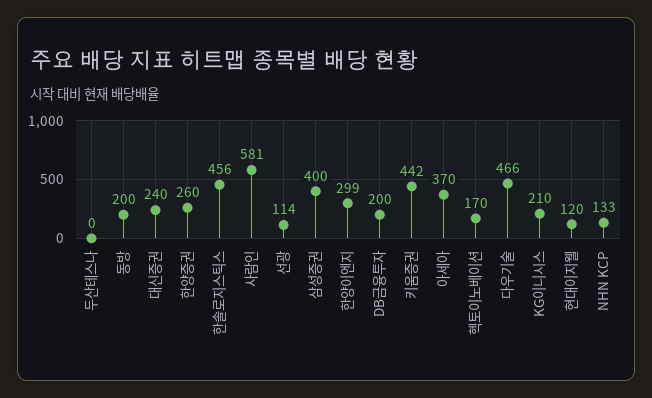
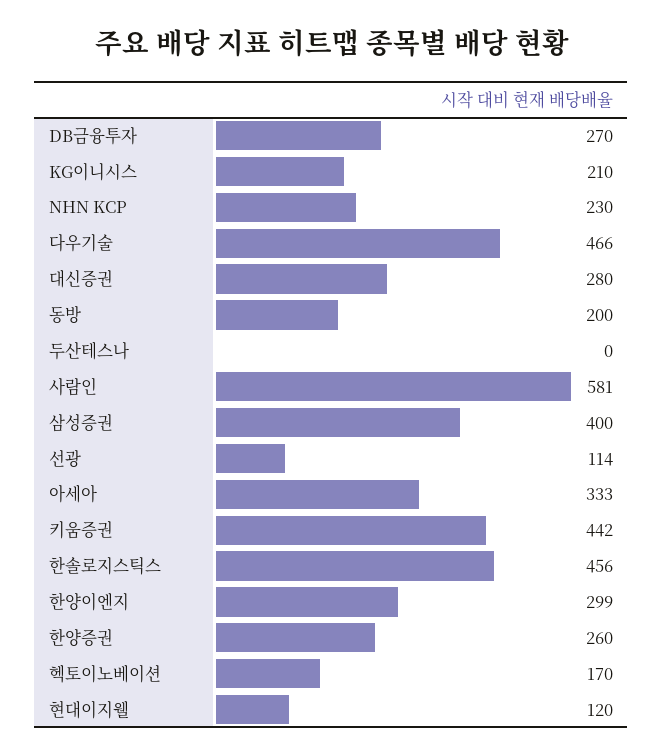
대신증권: 240 -> 280
DB금융투자: 200 -> 270
아세아: 370 -> 333
NHN KCP: 133 -> 230

